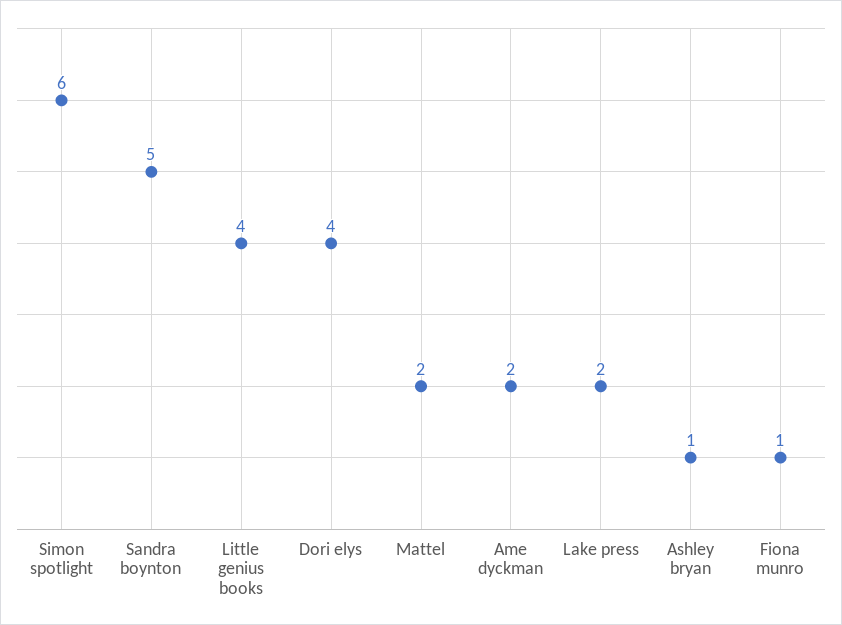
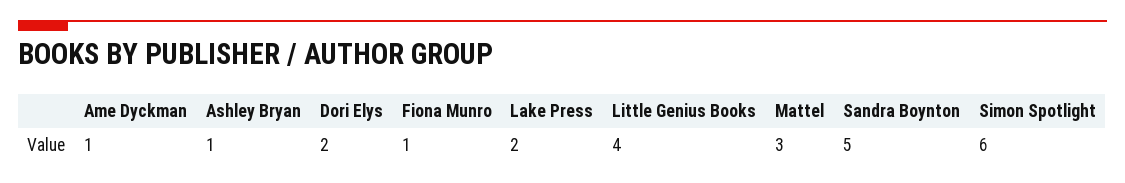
Dori elys: 4 -> 2
Mattel: 2 -> 3
Ame dyckman: 2 -> 1

